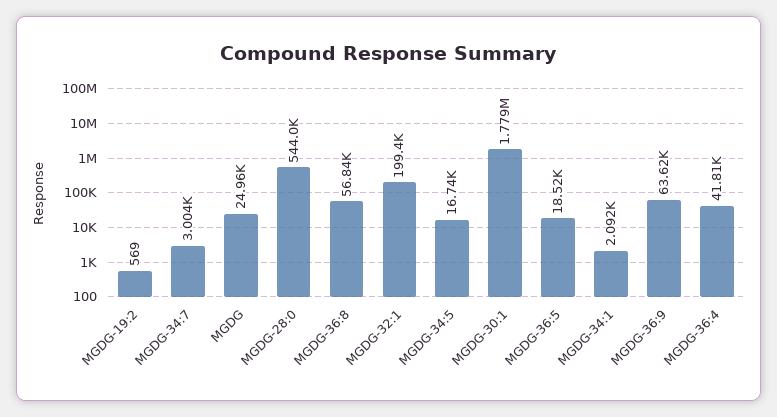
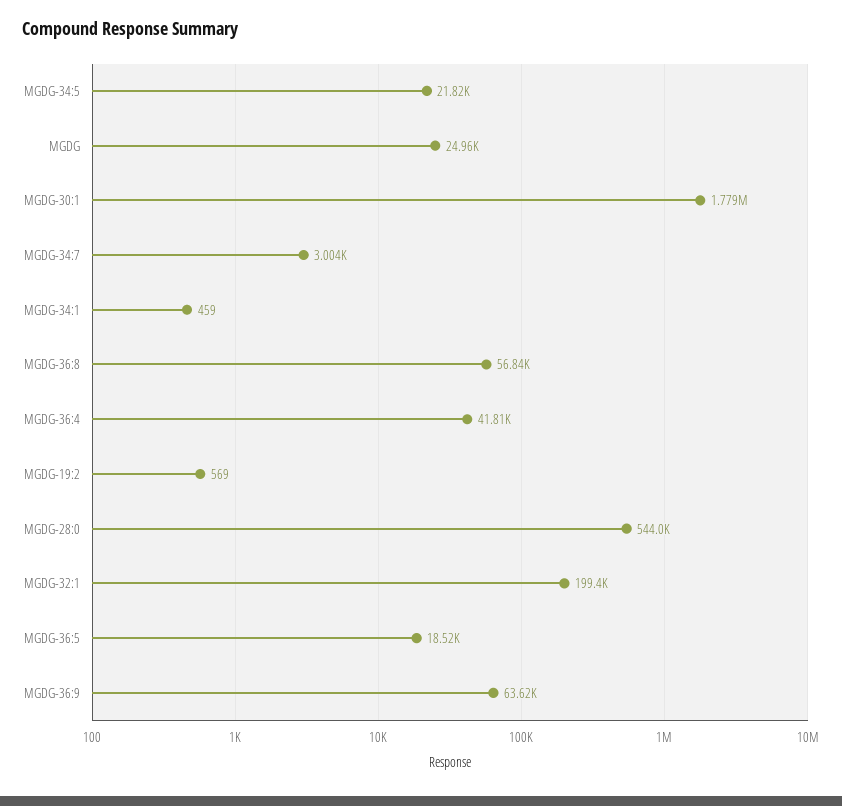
MGDG-34:5: 16740 -> 21820
MGDG-34:1: 2092 -> 459

